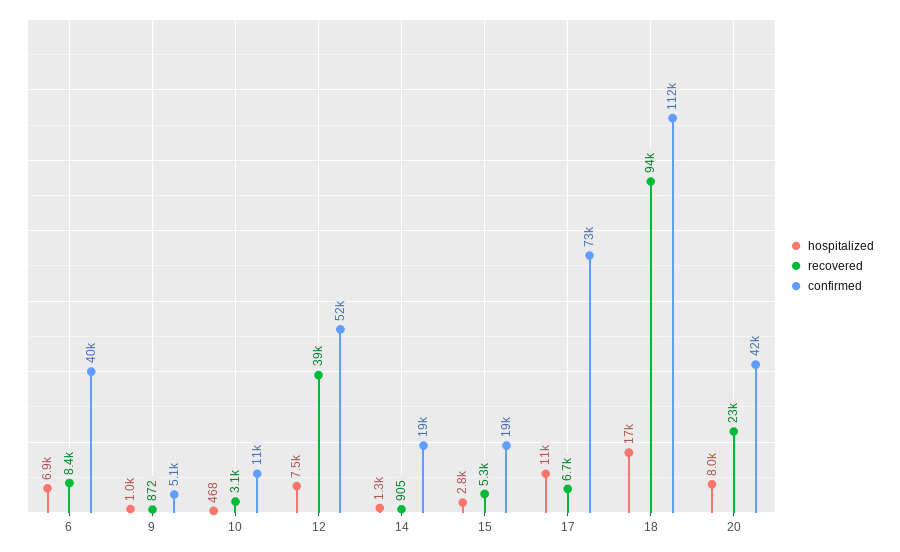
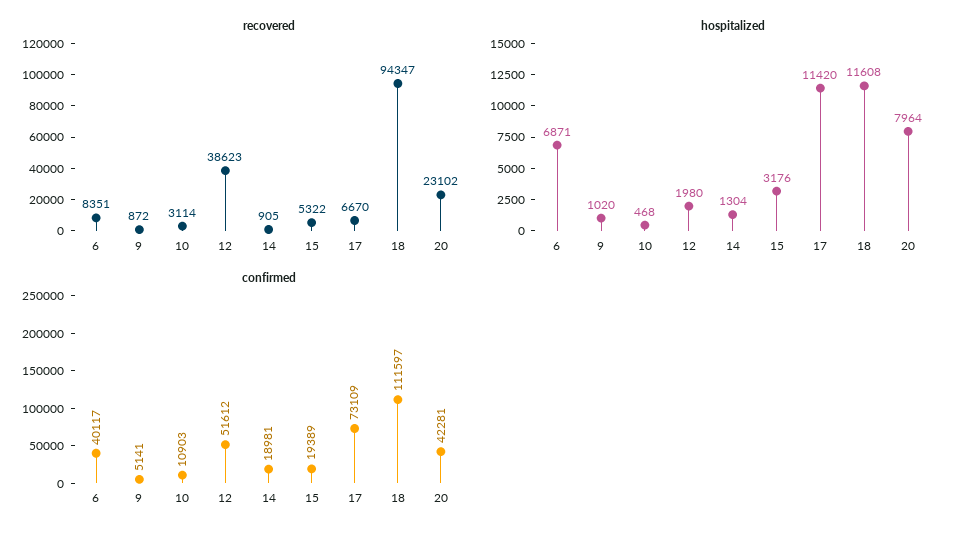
hospitalized, 12: 7500 -> 1980
hospitalized, 15: 2800 -> 3176
hospitalized, 18: 17000 -> 11608

